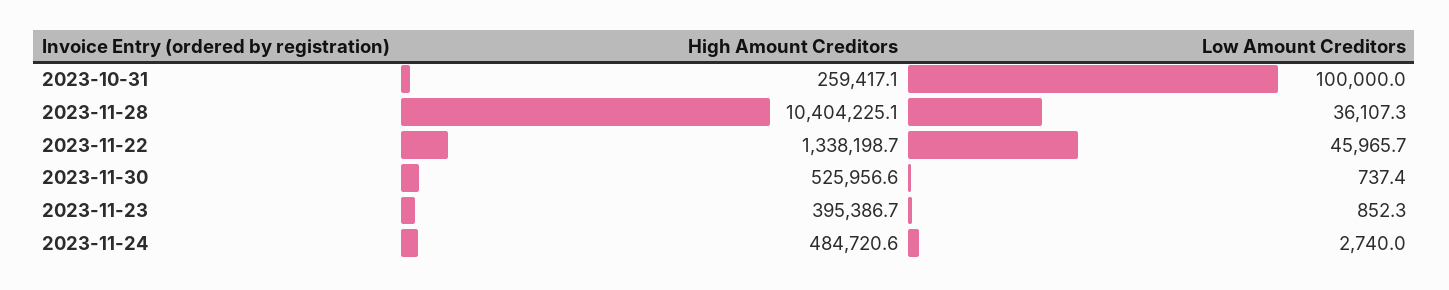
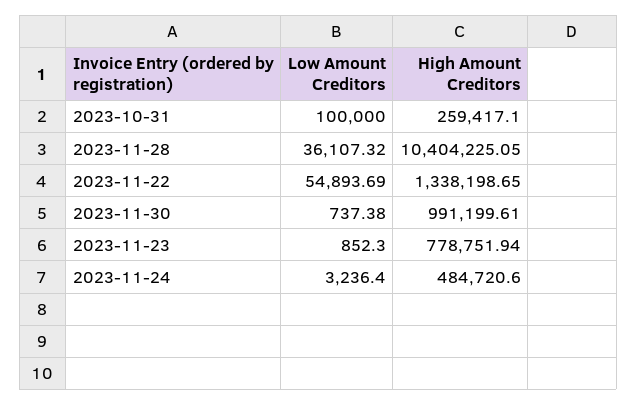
Low Amount Creditors, 2023-11-22: 45965.7 -> 54893.69
High Amount Creditors, 2023-11-30: 525956.6 -> 991199.61
High Amount Creditors, 2023-11-23: 395386.7 -> 778751.94
Low Amount Creditors, 2023-11-24: 2740 -> 3236.4

